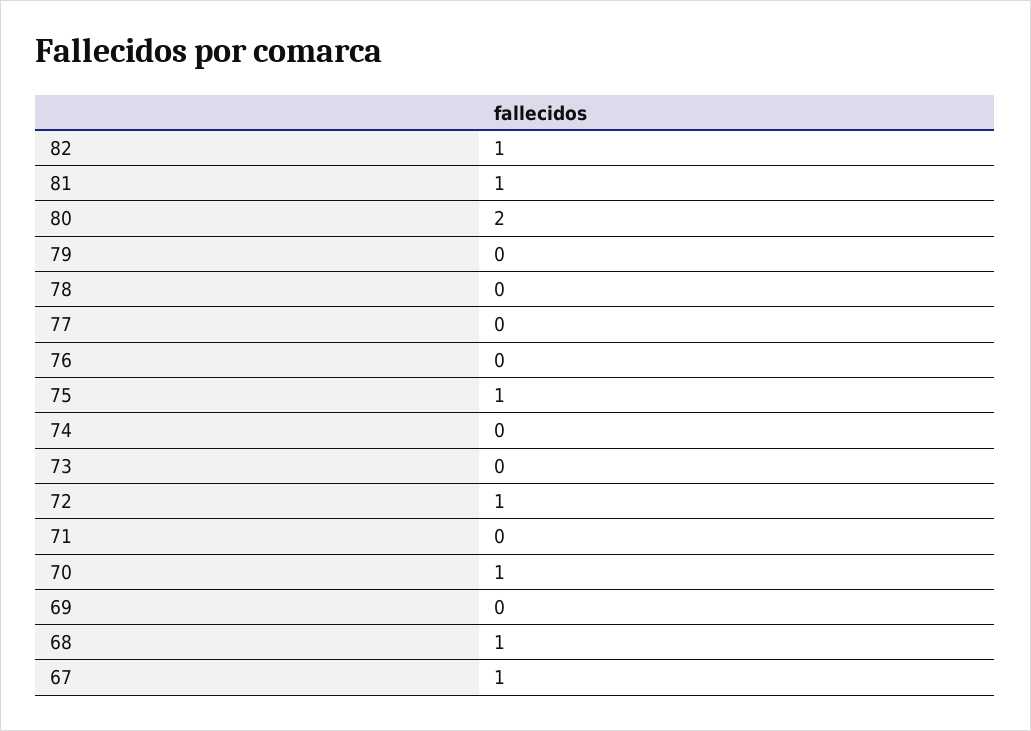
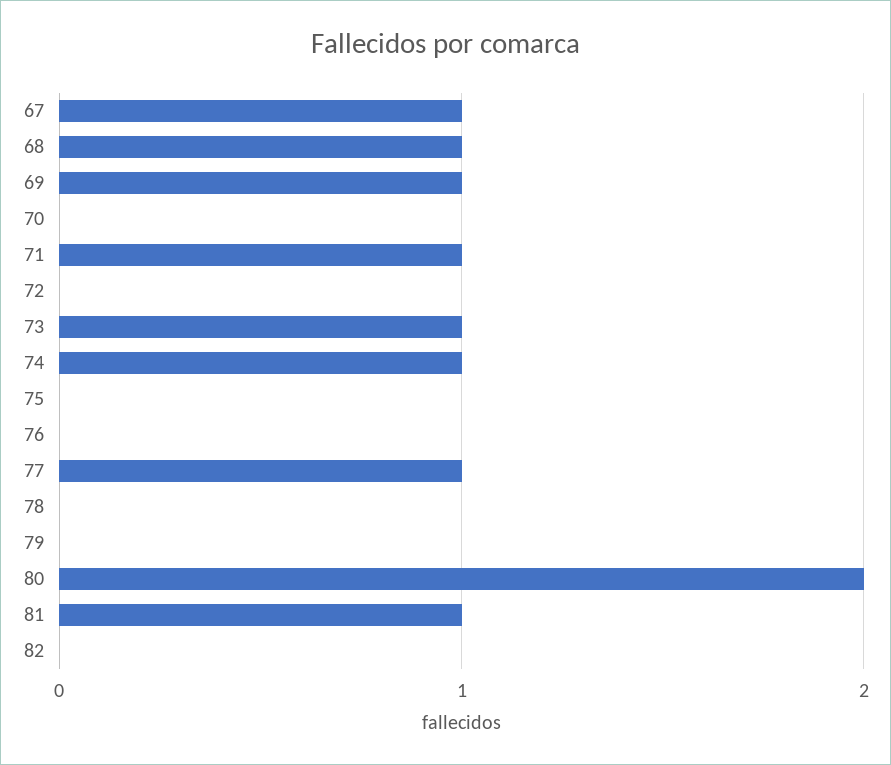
82: 1 -> 0
77: 0 -> 1
75: 1 -> 0
74: 0 -> 1
73: 0 -> 1
72: 1 -> 0
71: 0 -> 1
70: 1 -> 0
69: 0 -> 1

